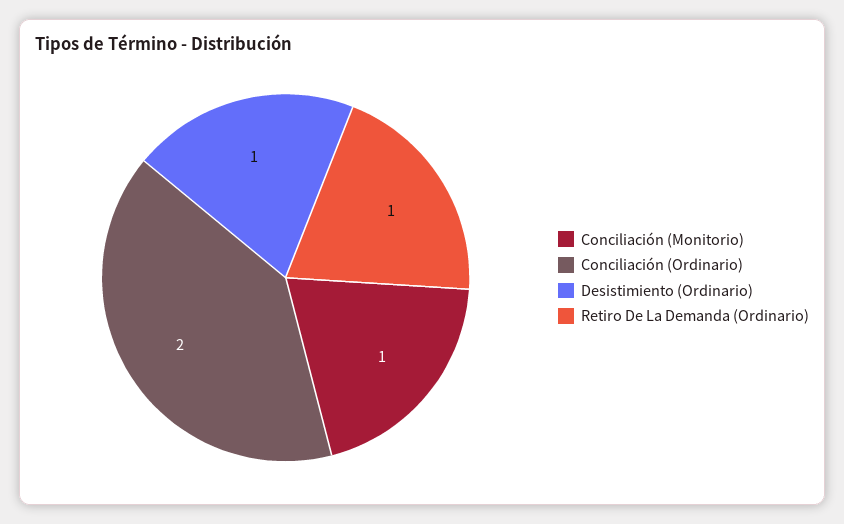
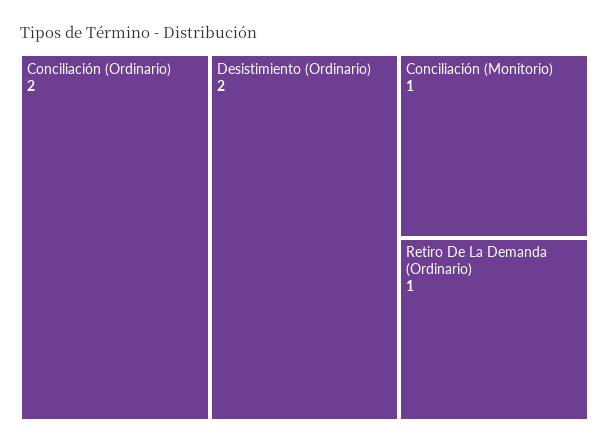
Desistimiento (Ordinario): 1 -> 2

